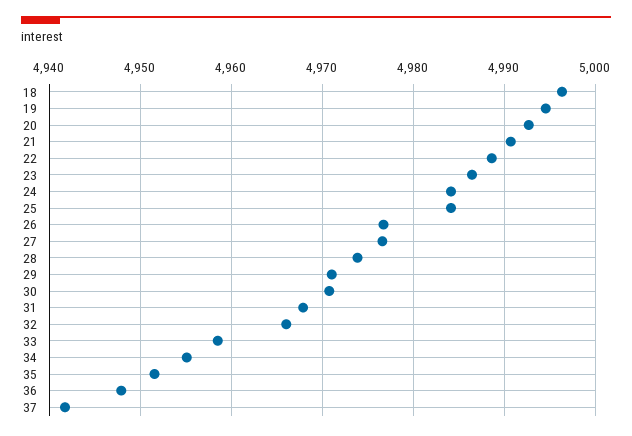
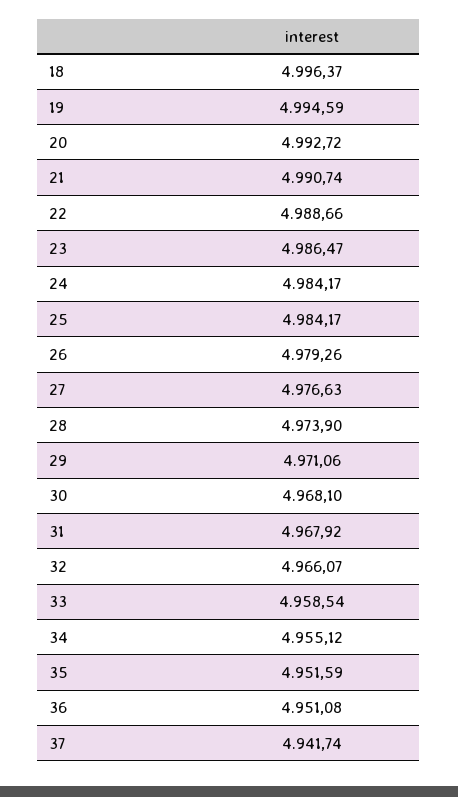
26: 4977 -> 4979.26
30: 4971 -> 4968.1
36: 4948 -> 4951.08

